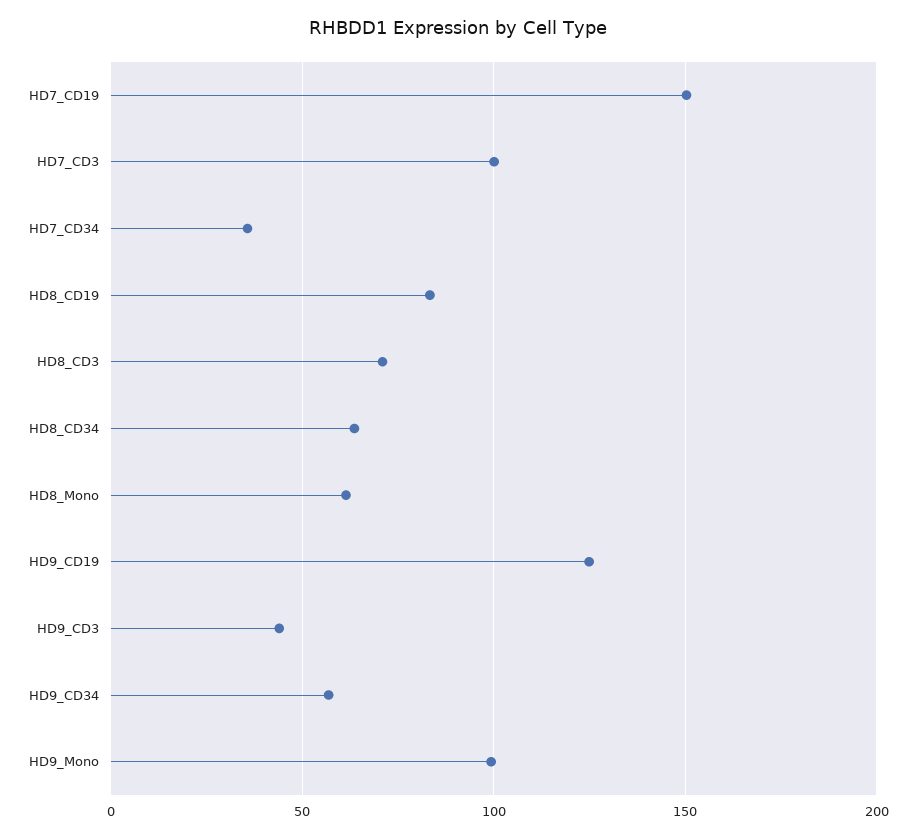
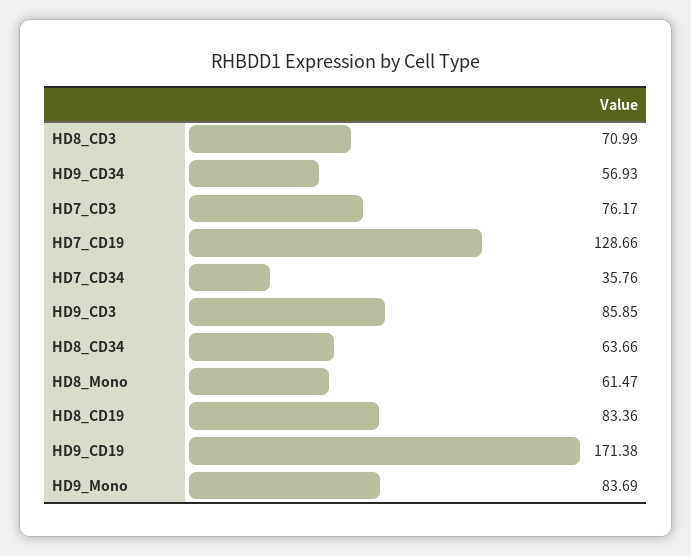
HD7_CD19: 150 -> 128.66
HD7_CD3: 100 -> 76.17
HD9_CD19: 125 -> 171.38
HD9_CD3: 45 -> 85.85
HD9_Mono: 100 -> 83.69

